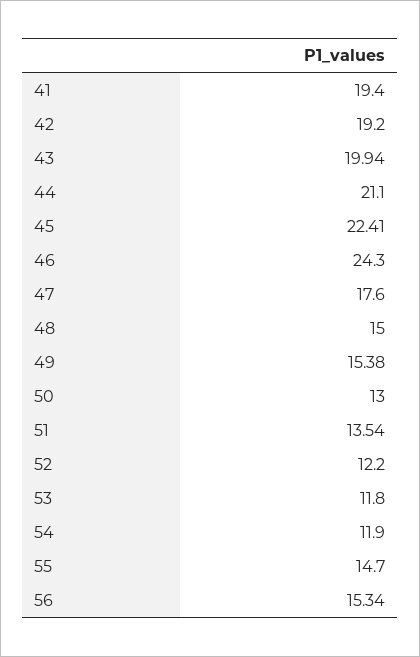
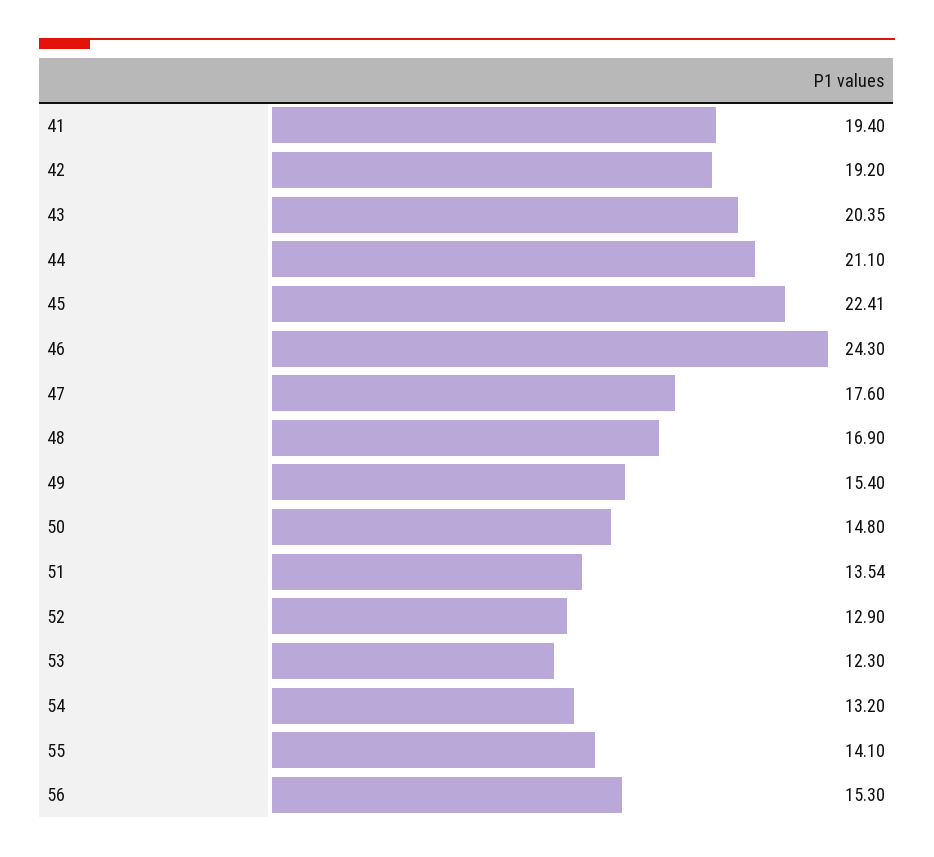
43: 19.94 -> 20.35
48: 15 -> 16.9
49: 15.38 -> 15.4
50: 13 -> 14.8
52: 12.2 -> 12.9
53: 11.8 -> 12.3
54: 11.9 -> 13.2
55: 14.7 -> 14.1
56: 15.34 -> 15.3

